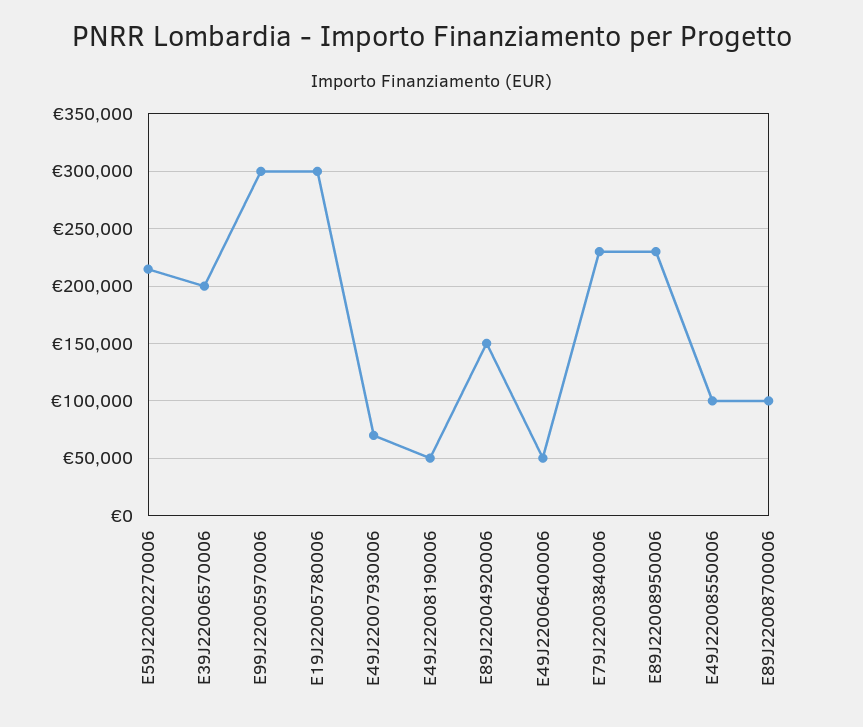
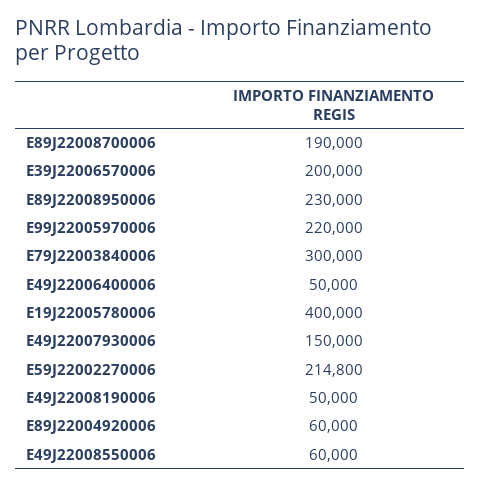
E99J22005970006: 300000 -> 220000
E19J22005780006: 300000 -> 400000
E49J22007930006: 70000 -> 150000
E89J22004920006: 150000 -> 60000
E79J22003840006: 230000 -> 300000
E49J22008550006: 100000 -> 60000
E89J22008700006: 100000 -> 190000

